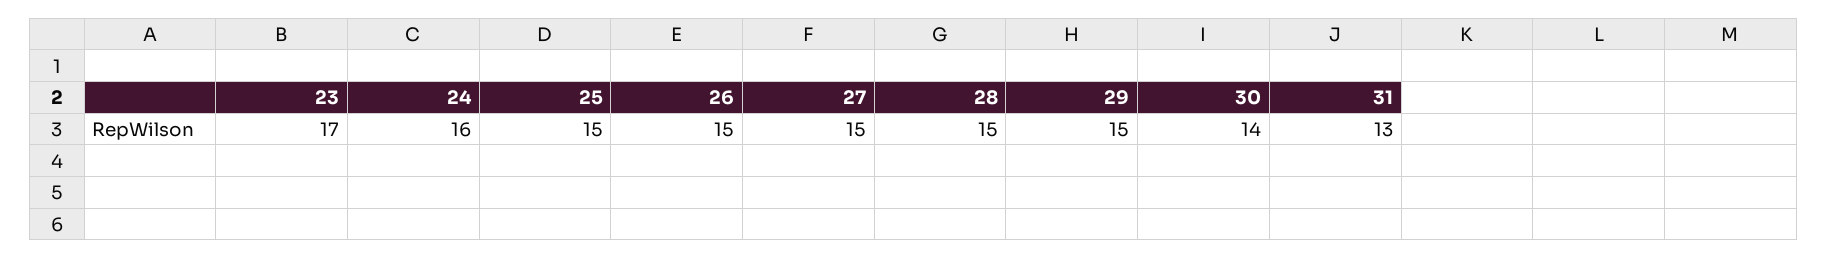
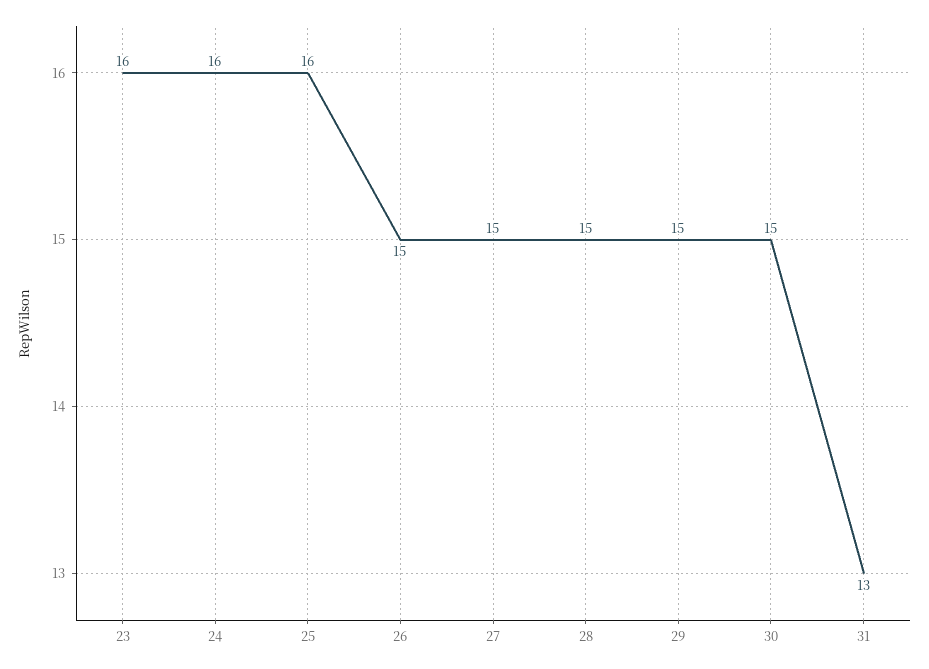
23: 17 -> 16
25: 15 -> 16
30: 14 -> 15

